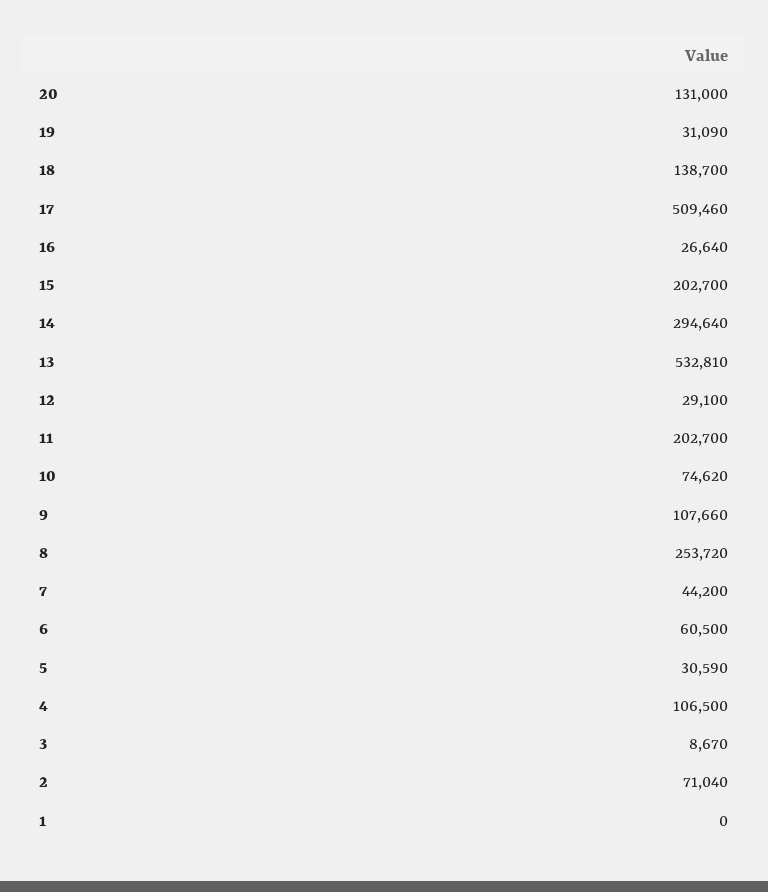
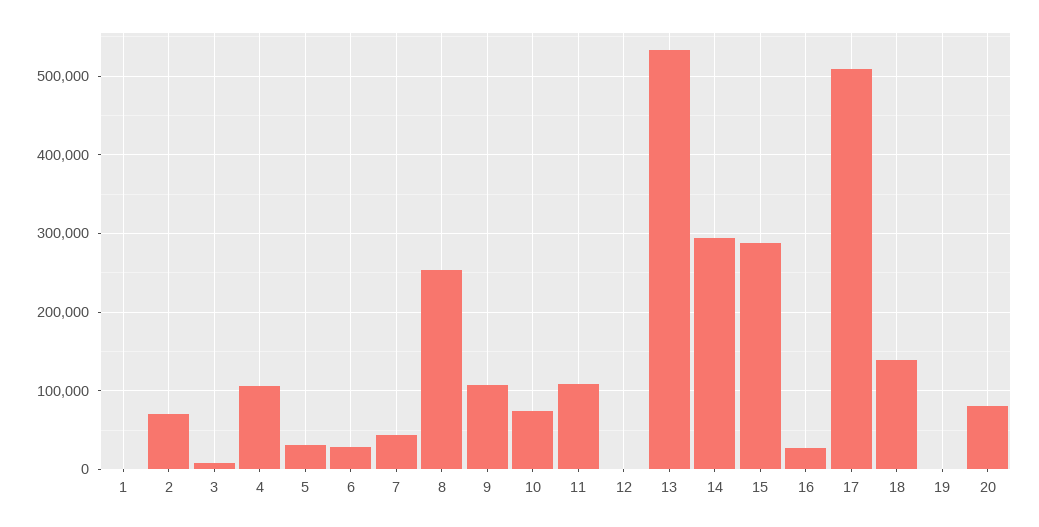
20: 131000 -> 80000
19: 31090 -> 0
15: 202700 -> 290000
12: 29100 -> 0
11: 202700 -> 110000
6: 60500 -> 30000

